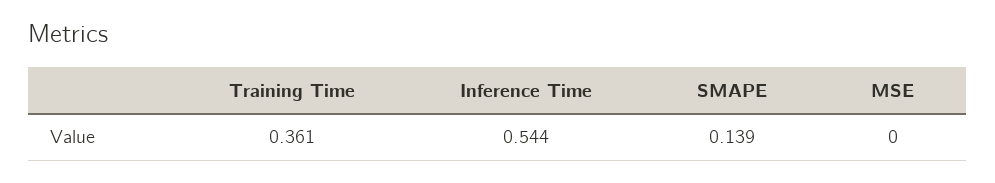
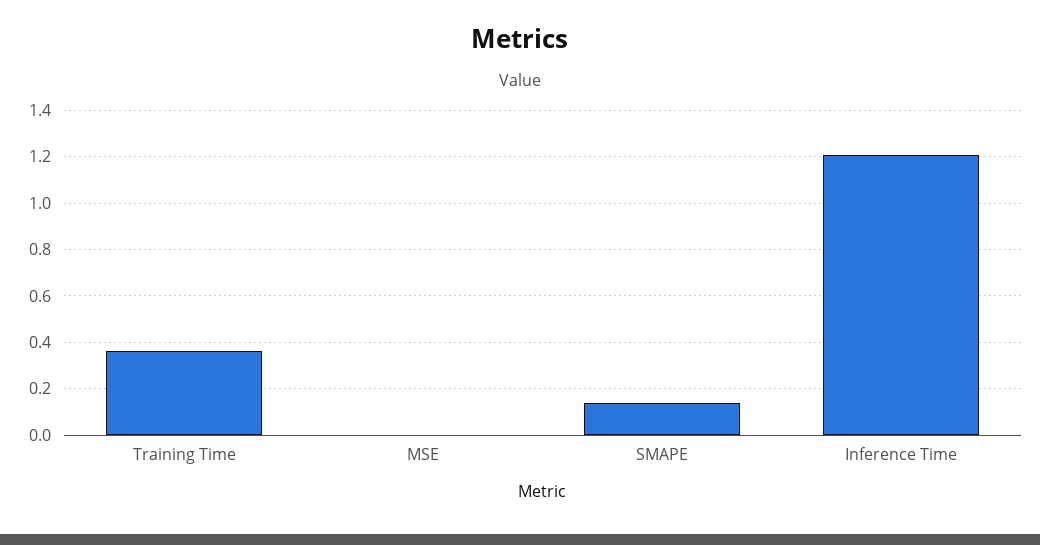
Inference Time: 0.544 -> 1.2

